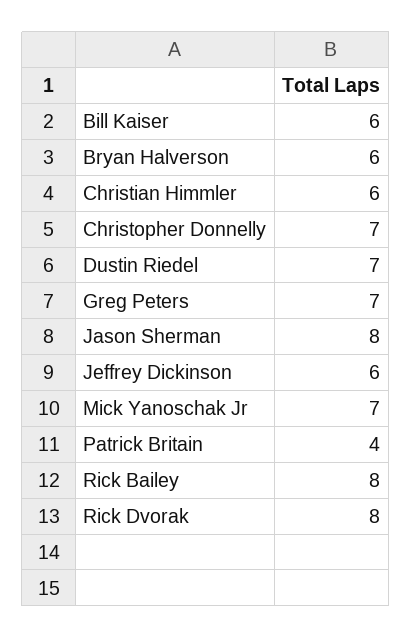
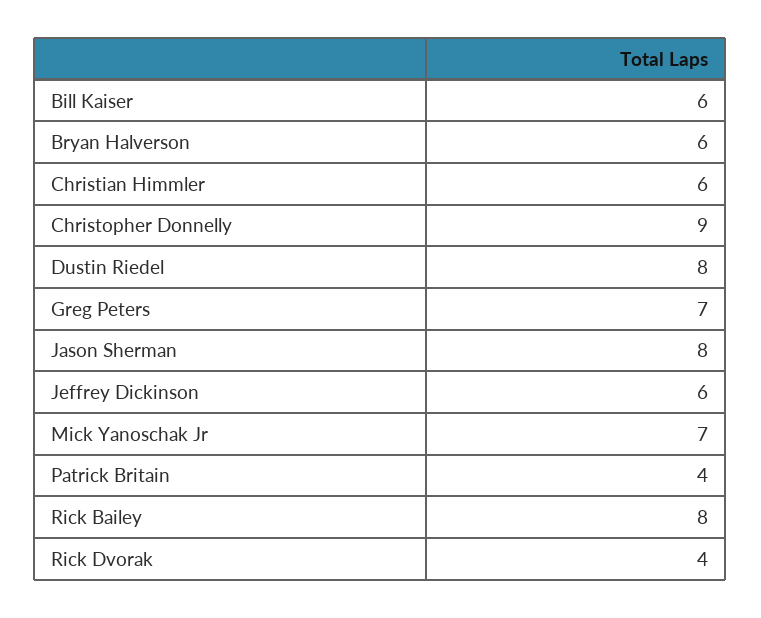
Christopher Donnelly: 7 -> 9
Dustin Riedel: 7 -> 8
Rick Dvorak: 8 -> 4

